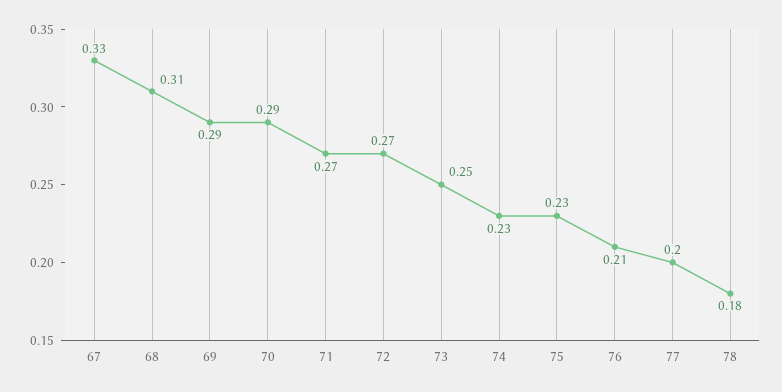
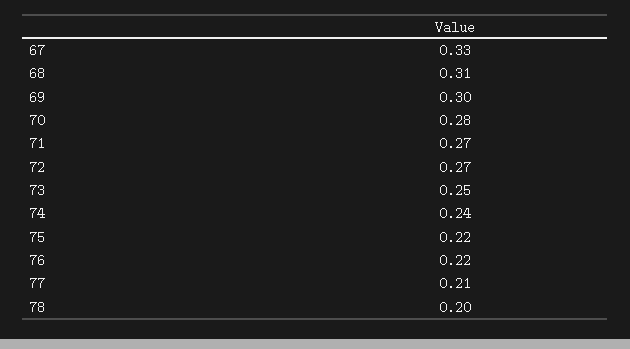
69: 0.29 -> 0.3
70: 0.29 -> 0.28
74: 0.23 -> 0.24
75: 0.23 -> 0.22
76: 0.21 -> 0.22
77: 0.2 -> 0.21
78: 0.18 -> 0.2

